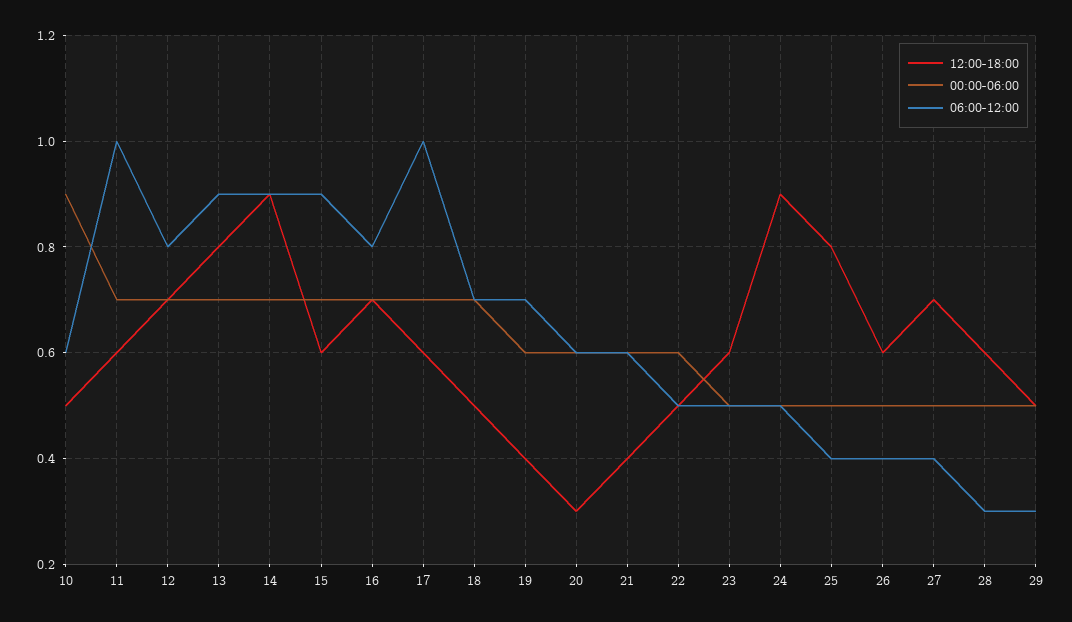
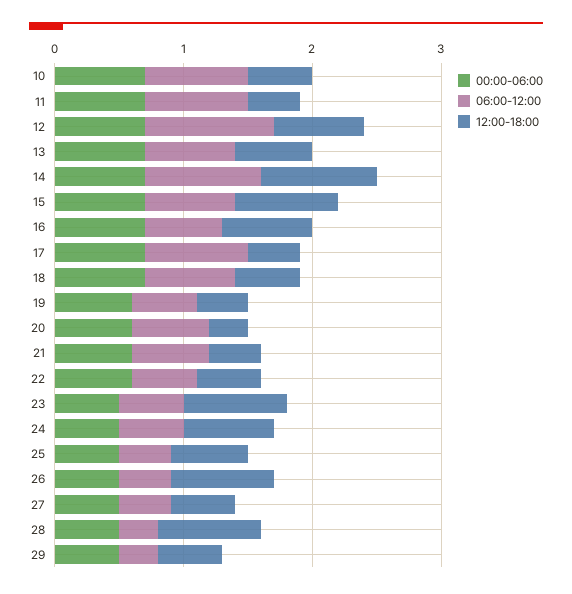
00:00-06:00, 10: 0.9 -> 0.7
06:00-12:00, 10: 0.6 -> 0.8
12:00-18:00, 11: 0.6 -> 0.4
06:00-12:00, 11: 1 -> 0.8
06:00-12:00, 12: 0.8 -> 1
12:00-18:00, 13: 0.8 -> 0.6
06:00-12:00, 13: 0.9 -> 0.7
12:00-18:00, 15: 0.6 -> 0.8
06:00-12:00, 15: 0.9 -> 0.7
06:00-12:00, 16: 0.8 -> 0.6
12:00-18:00, 17: 0.6 -> 0.4
06:00-12:00, 17: 1 -> 0.8
06:00-12:00, 19: 0.7 -> 0.5
12:00-18:00, 23: 0.6 -> 0.8
12:00-18:00, 24: 0.9 -> 0.7
12:00-18:00, 25: 0.8 -> 0.6
12:00-18:00, 26: 0.6 -> 0.8
12:00-18:00, 27: 0.7 -> 0.5
12:00-18:00, 28: 0.6 -> 0.8

